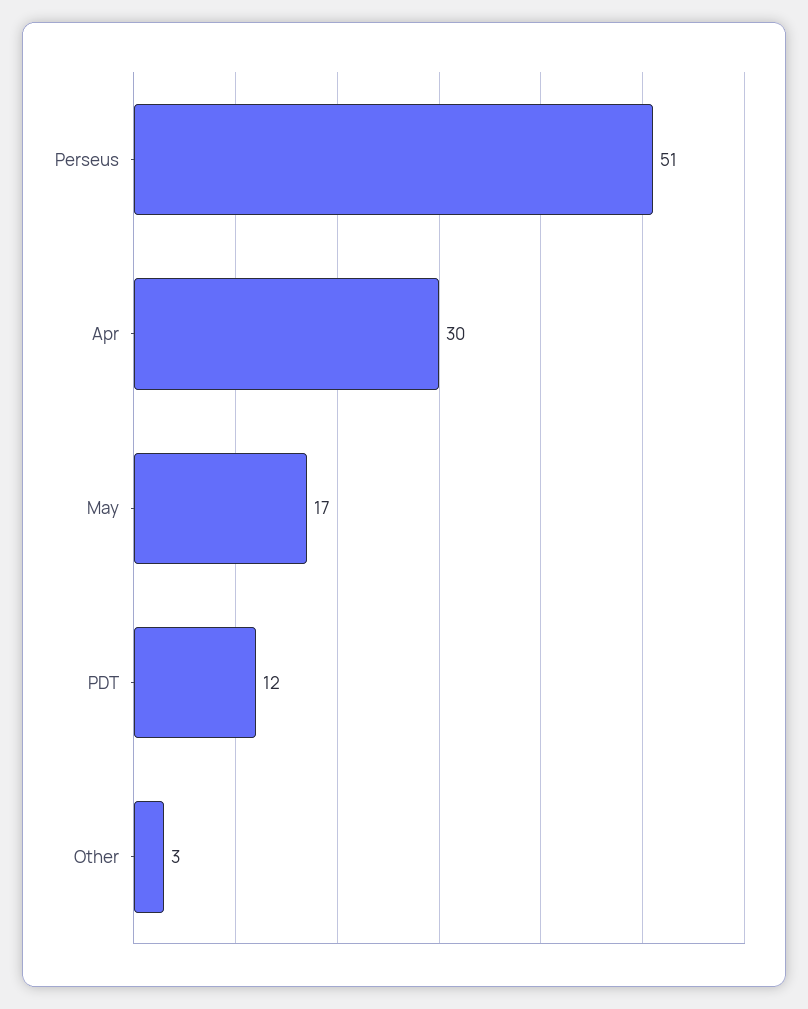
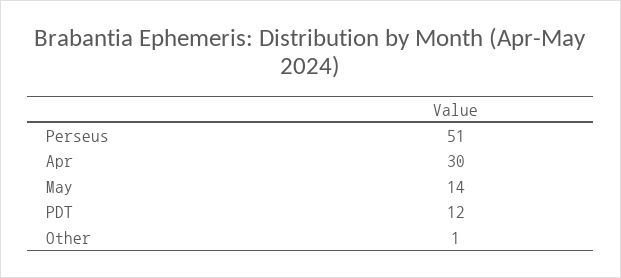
May: 17 -> 14
Other: 3 -> 1

